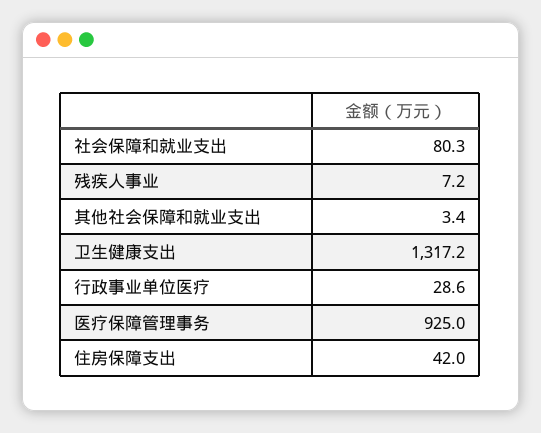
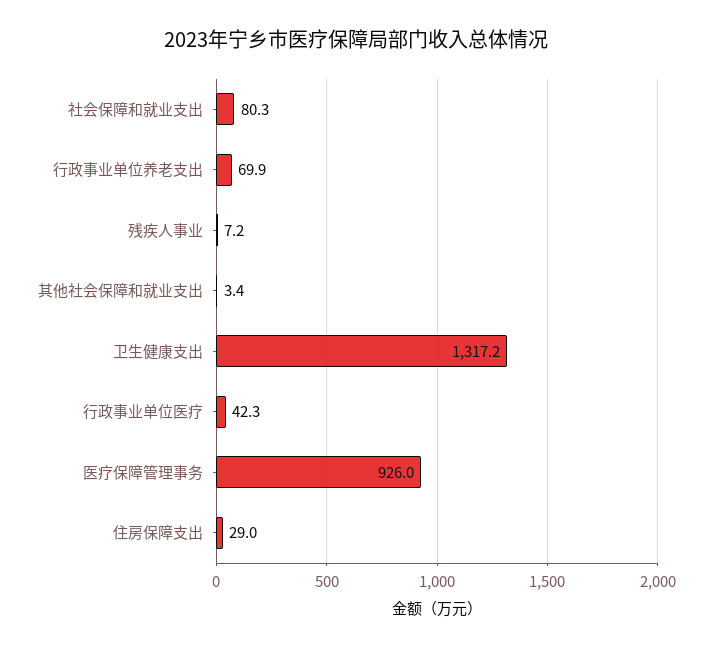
行政事业单位医疗: 28.6 -> 42.3
医疗保障管理事务: 925 -> 926
住房保障支出: 42 -> 29
行政事业单位养老支出: none -> 69.9

